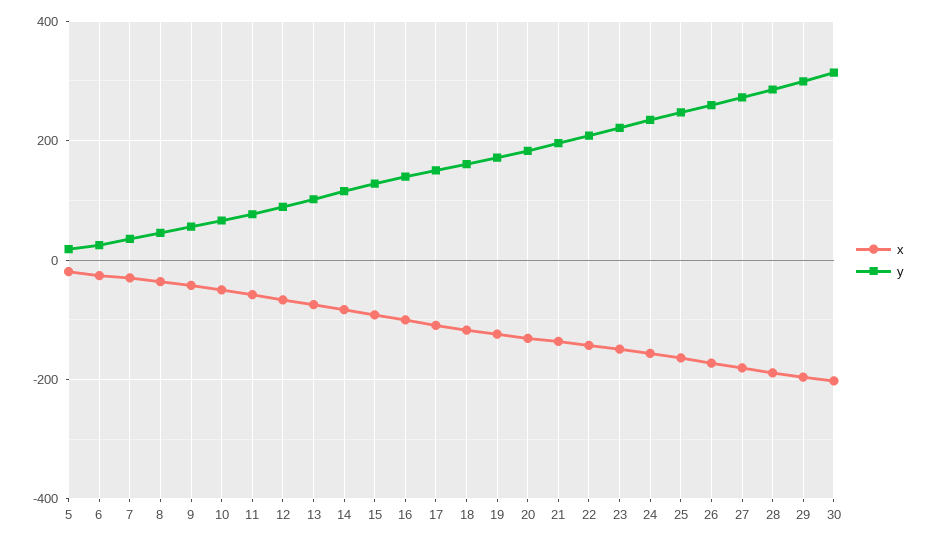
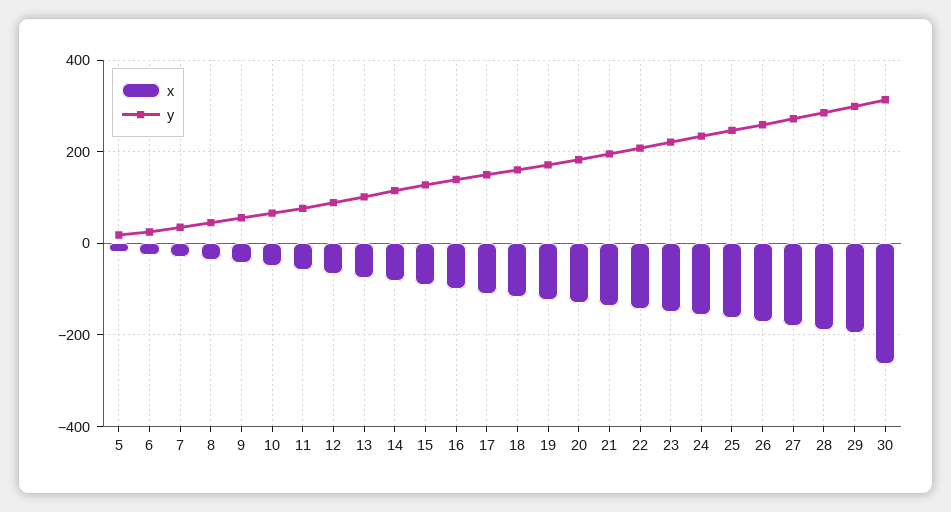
x, 30: -200 -> -260

